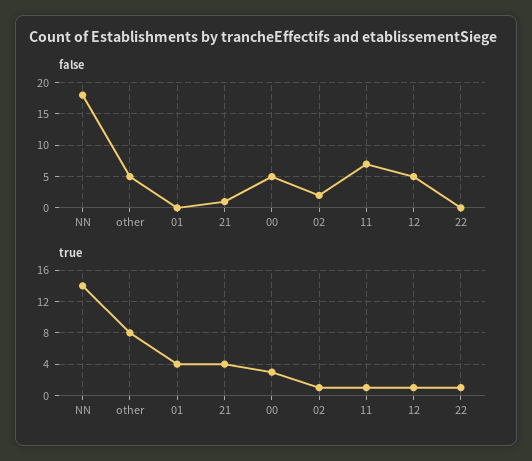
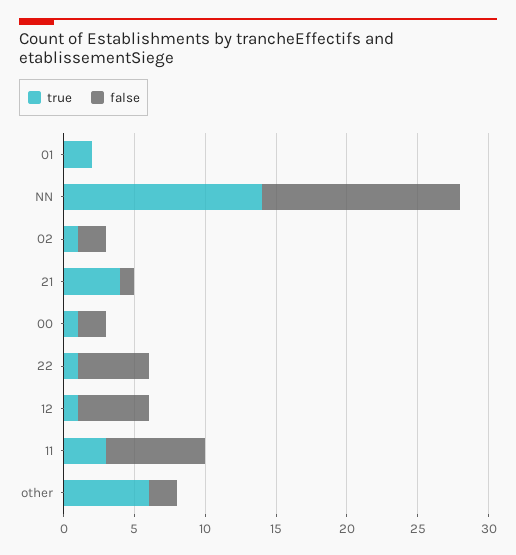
false, NN: 18 -> 14
false, other: 5 -> 2
false, 00: 5 -> 2
false, 22: 0 -> 5
true, other: 8 -> 6
true, 01: 4 -> 2
true, 00: 3 -> 1
true, 11: 1 -> 3

